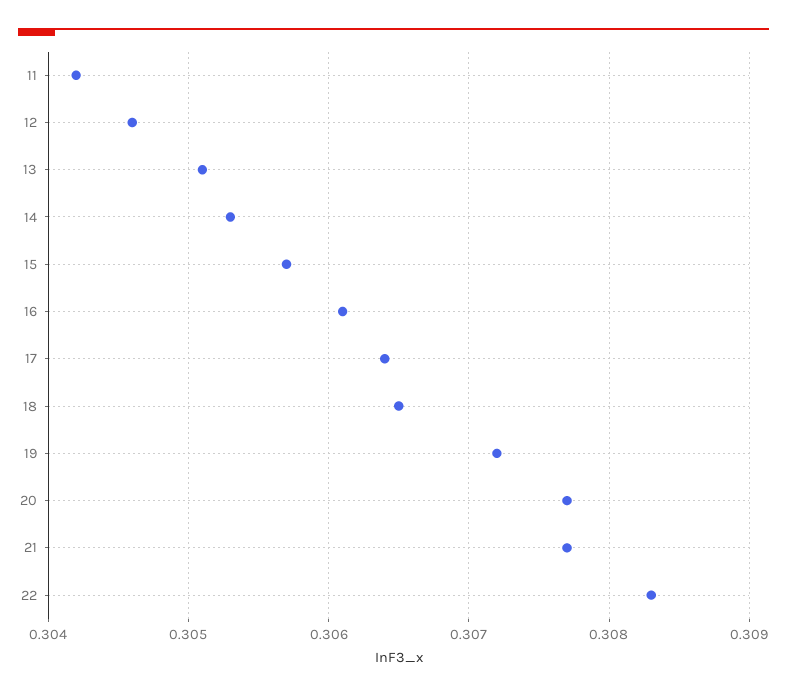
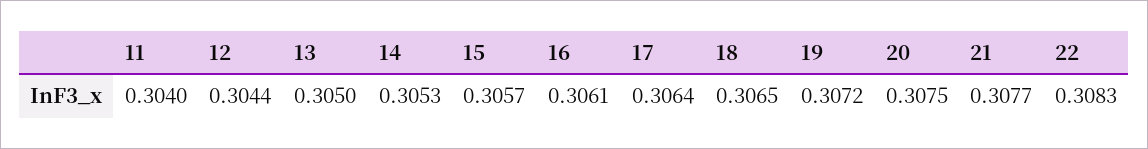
11: 0.3042 -> 0.304
12: 0.3046 -> 0.3044
13: 0.3051 -> 0.305
20: 0.3077 -> 0.3075

